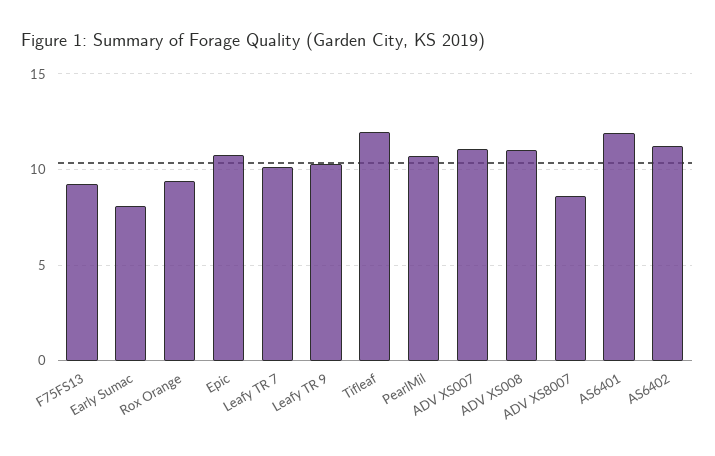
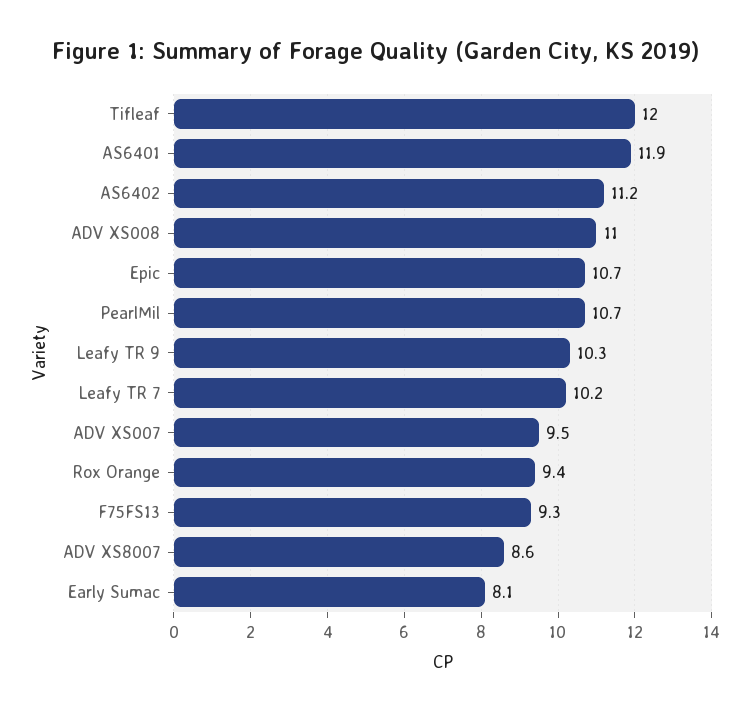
ADV XS007: 11 -> 9.5

